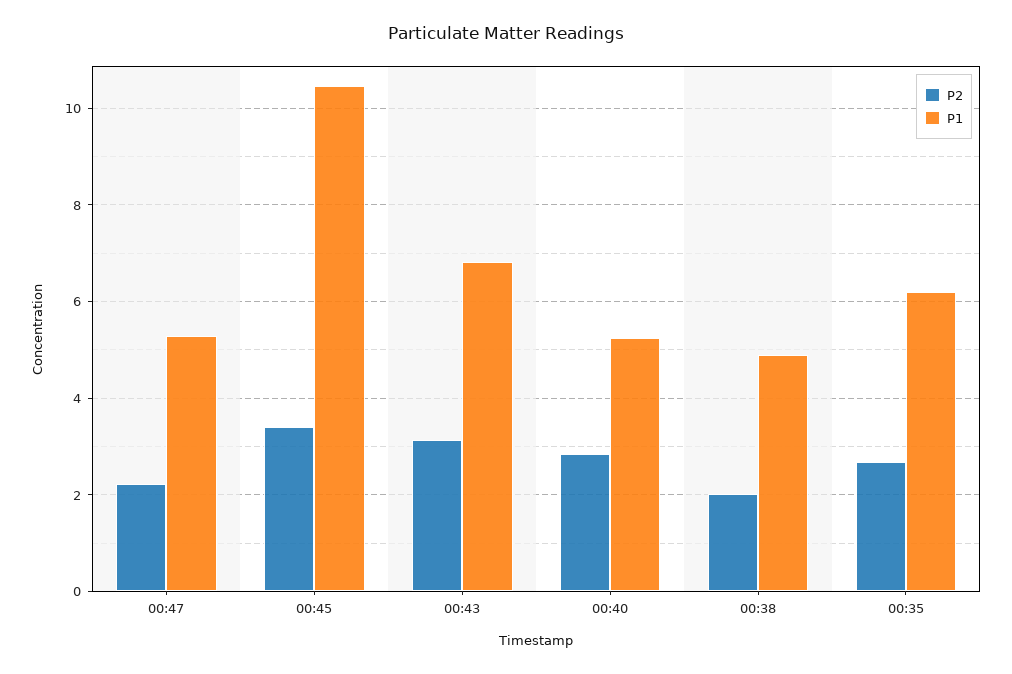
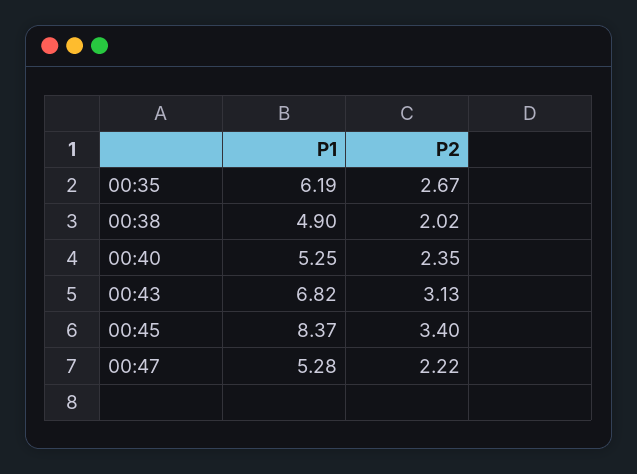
P1, 00:45: 10.4 -> 8.37
P2, 00:40: 2.8 -> 2.35

